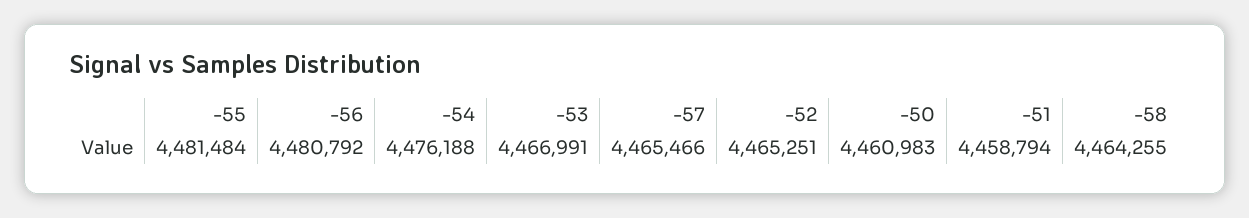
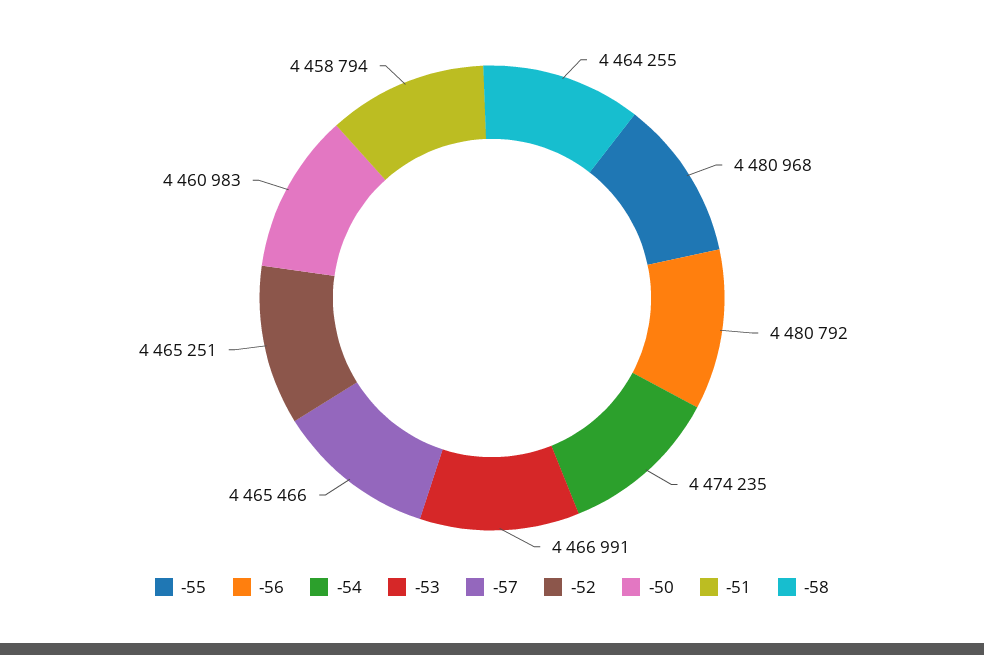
-55: 4481484 -> 4480968
-54: 4476188 -> 4474235

